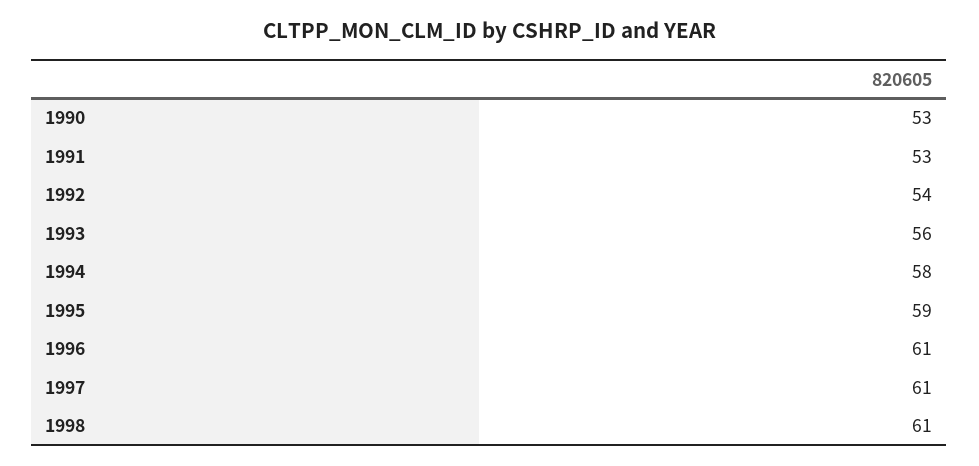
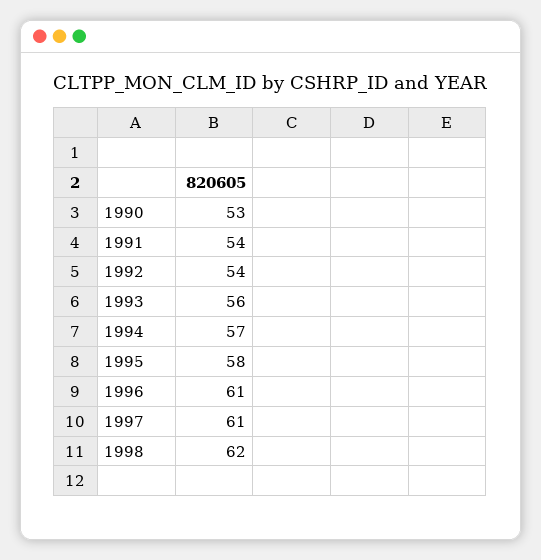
1991: 53 -> 54
1994: 58 -> 57
1995: 59 -> 58
1998: 61 -> 62

